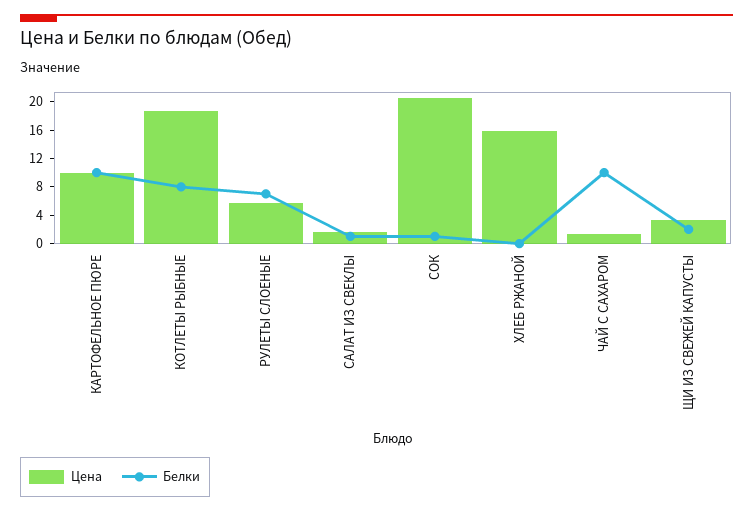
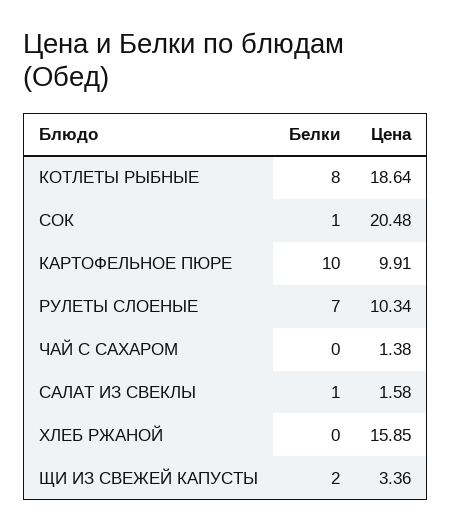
Цена, РУЛЕТЫ СЛОЕНЫЕ: 6 -> 10.34
Белки, ЧАЙ С САХАРОМ: 10 -> 0

